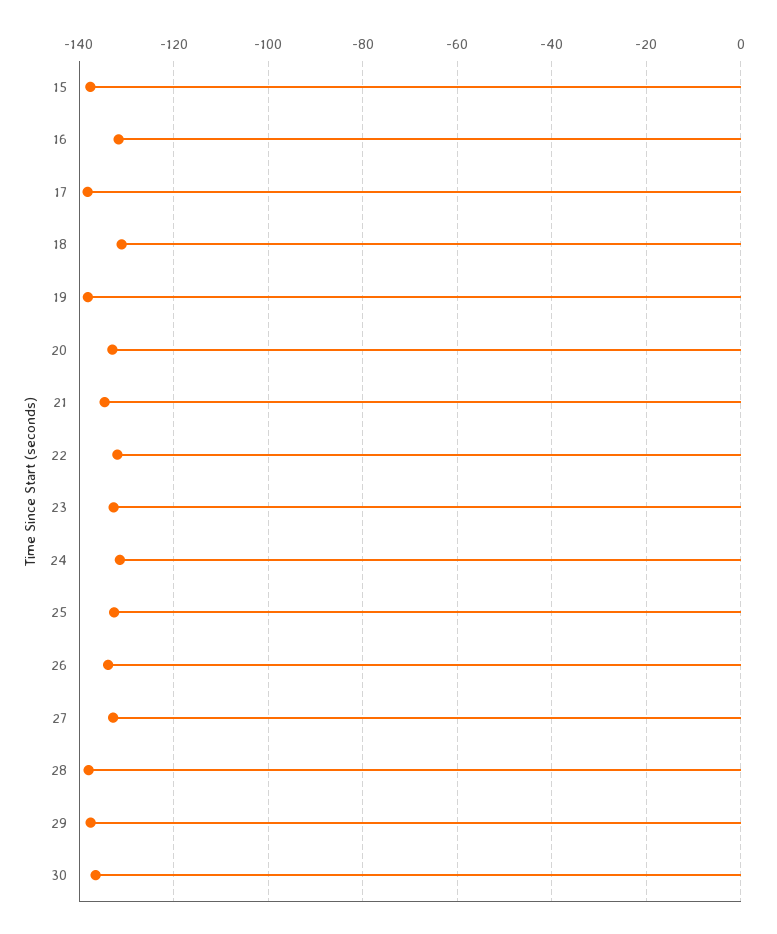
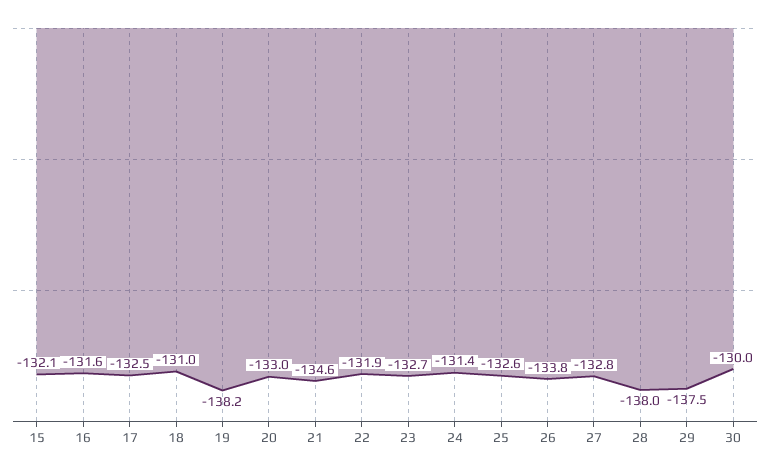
15: -138 -> -132.1
17: -138 -> -132.5
30: -136 -> -130

